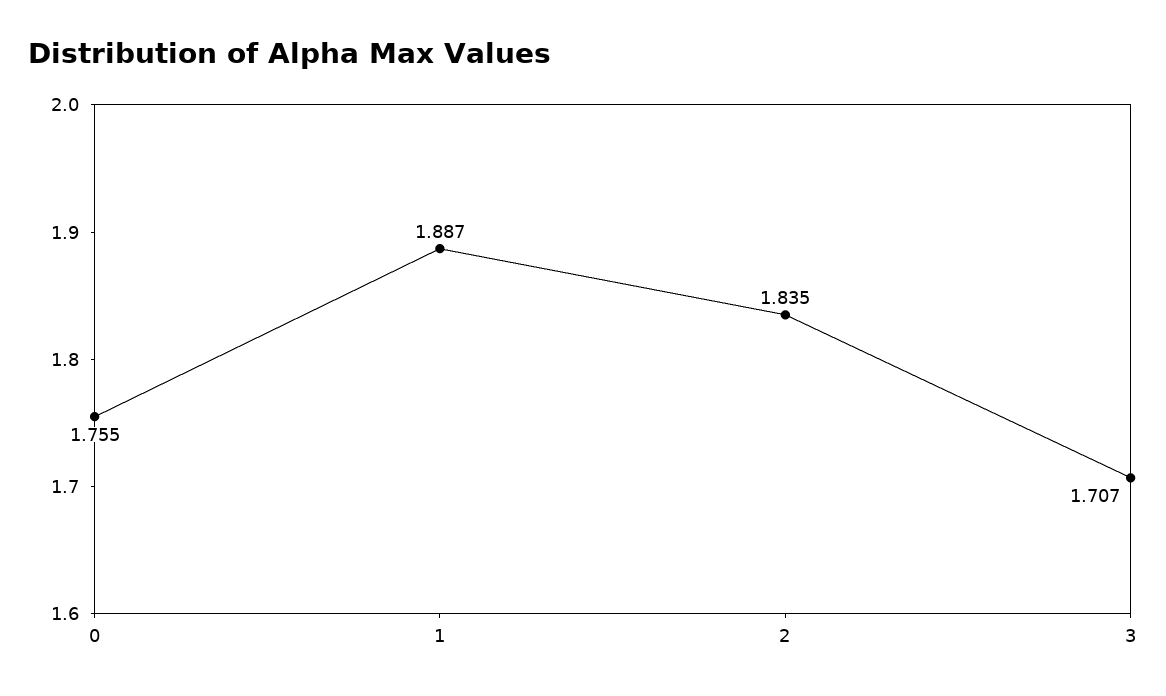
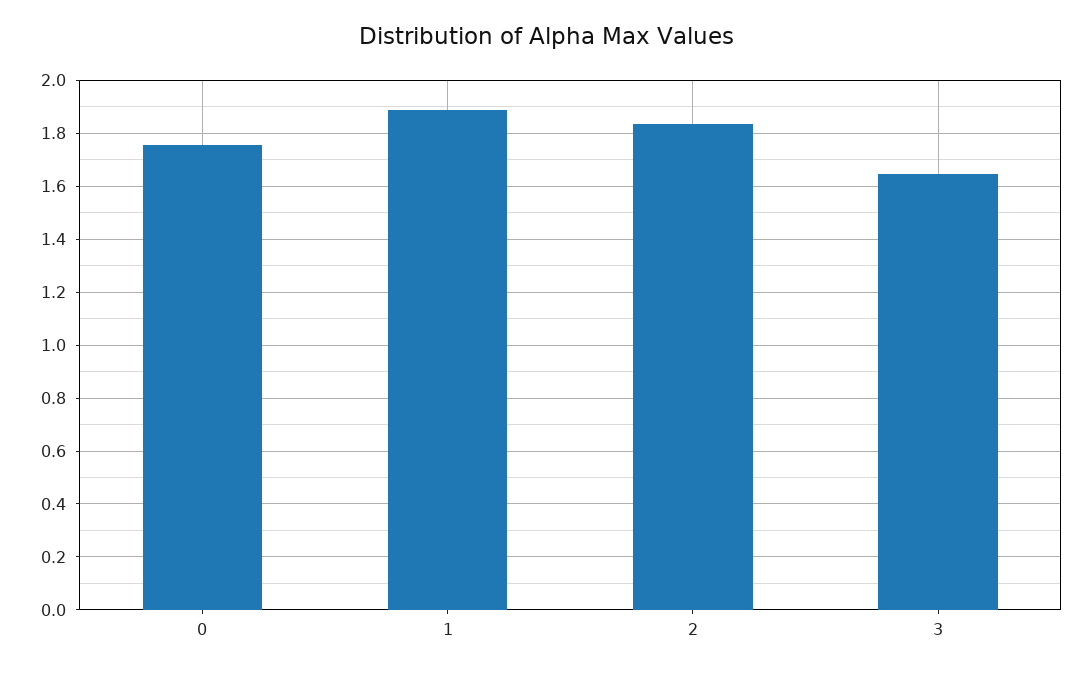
3: 1.707 -> 1.65

